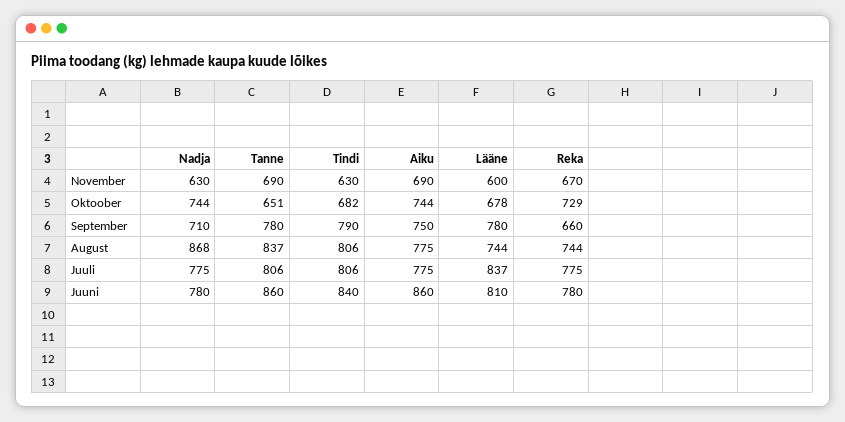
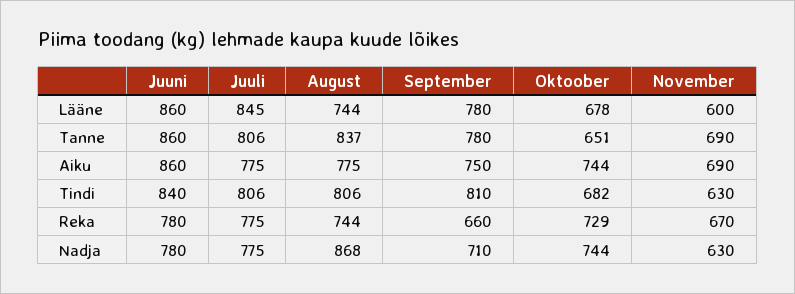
Tindi, September: 790 -> 810
Lääne, Juuli: 837 -> 845
Lääne, Juuni: 810 -> 860

